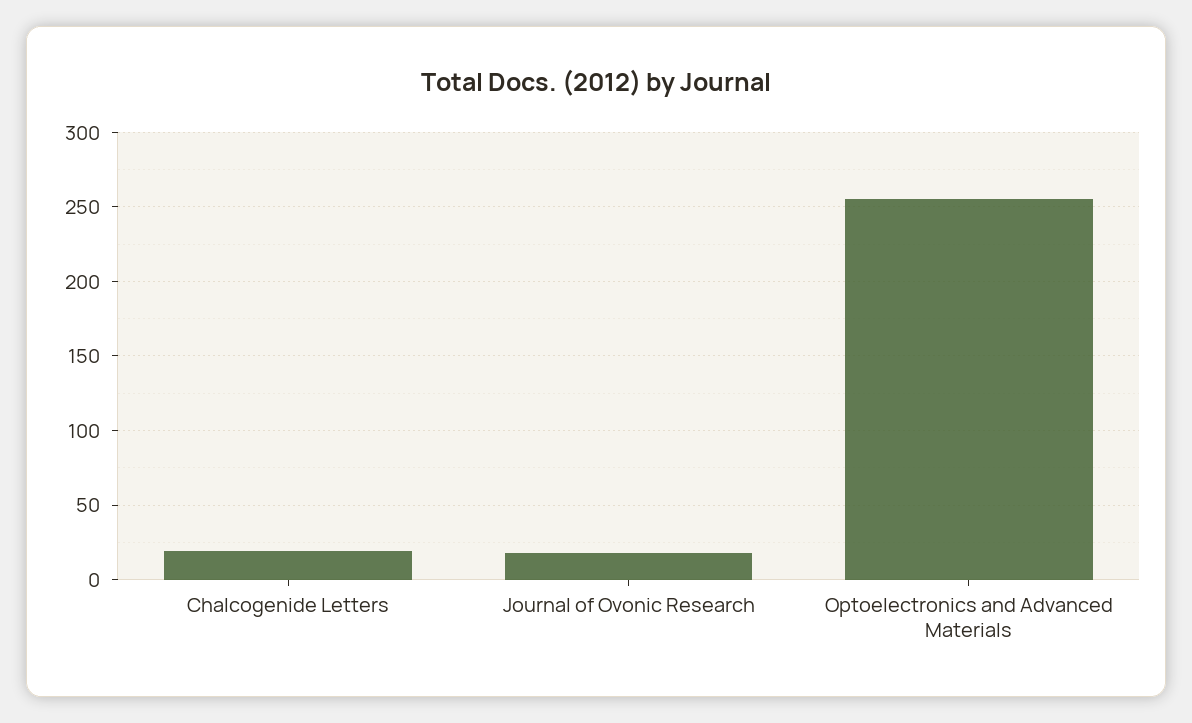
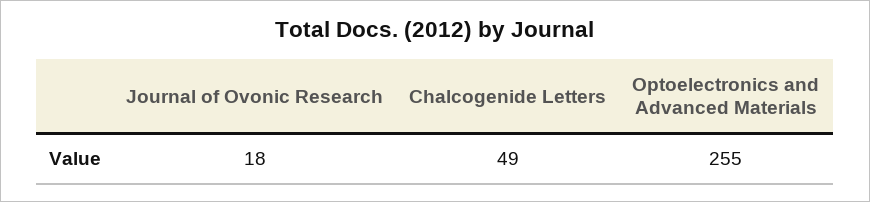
Chalcogenide Letters: 20 -> 49

